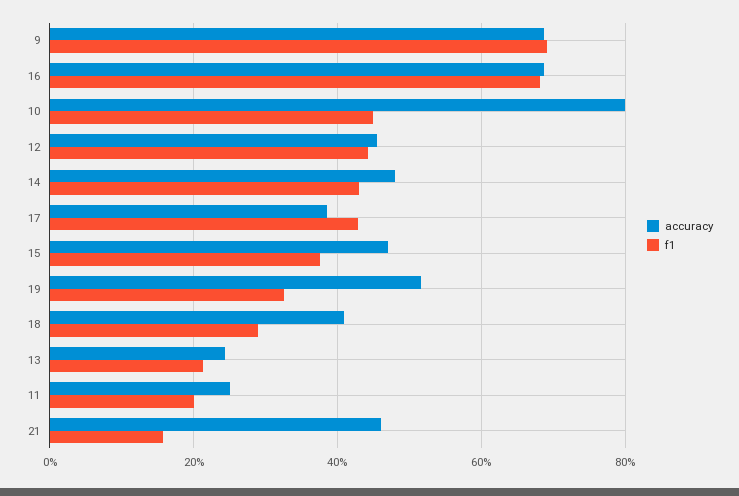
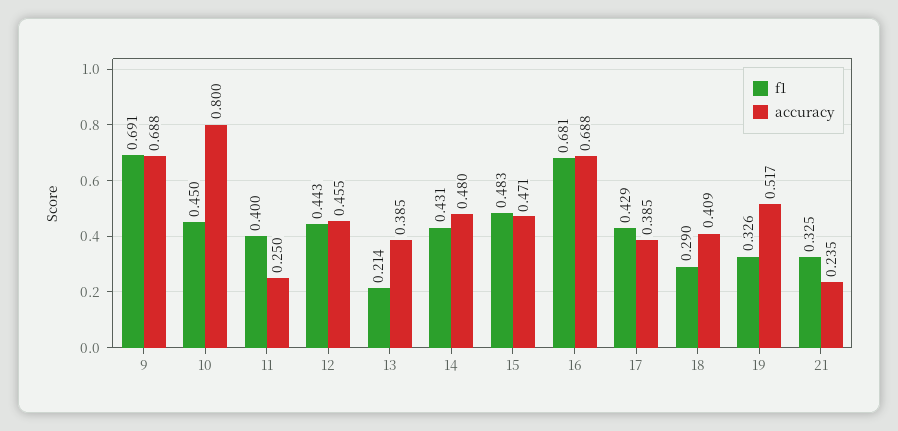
f1, 15: 0.38 -> 0.483
accuracy, 13: 0.24 -> 0.385
f1, 11: 0.2 -> 0.4
accuracy, 21: 0.46 -> 0.235
f1, 21: 0.16 -> 0.325

